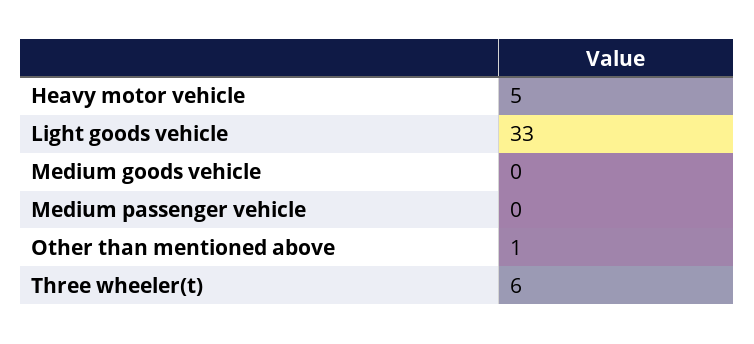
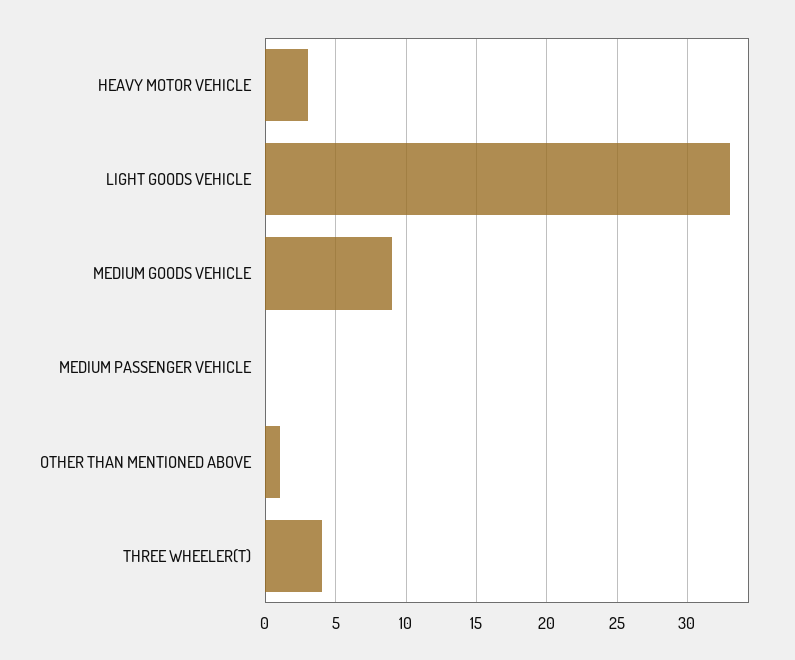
Heavy motor vehicle: 5 -> 3
Medium goods vehicle: 0 -> 9
Three wheeler(t): 6 -> 4

